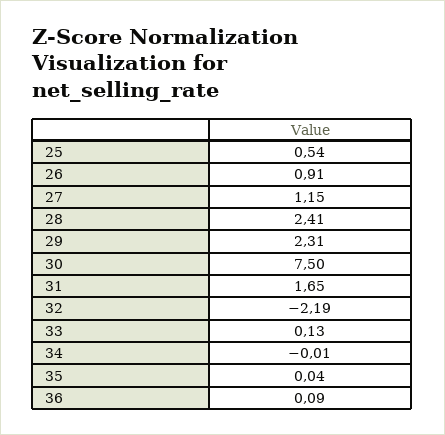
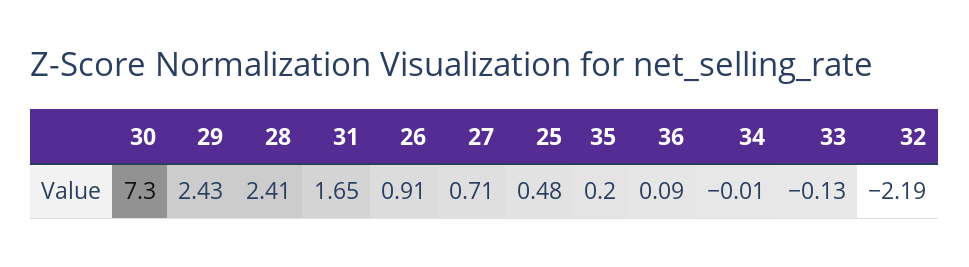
25: 0.54 -> 0.48
27: 1.15 -> 0.71
29: 2.31 -> 2.43
30: 7.5 -> 7.3
33: 0.13 -> -0.13
35: 0.04 -> 0.2

